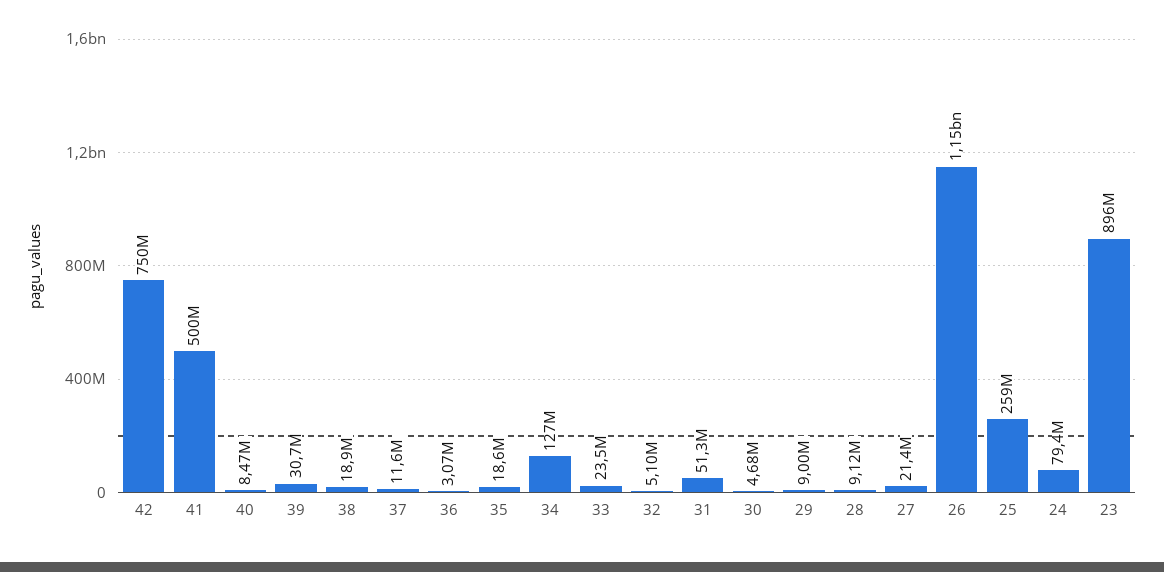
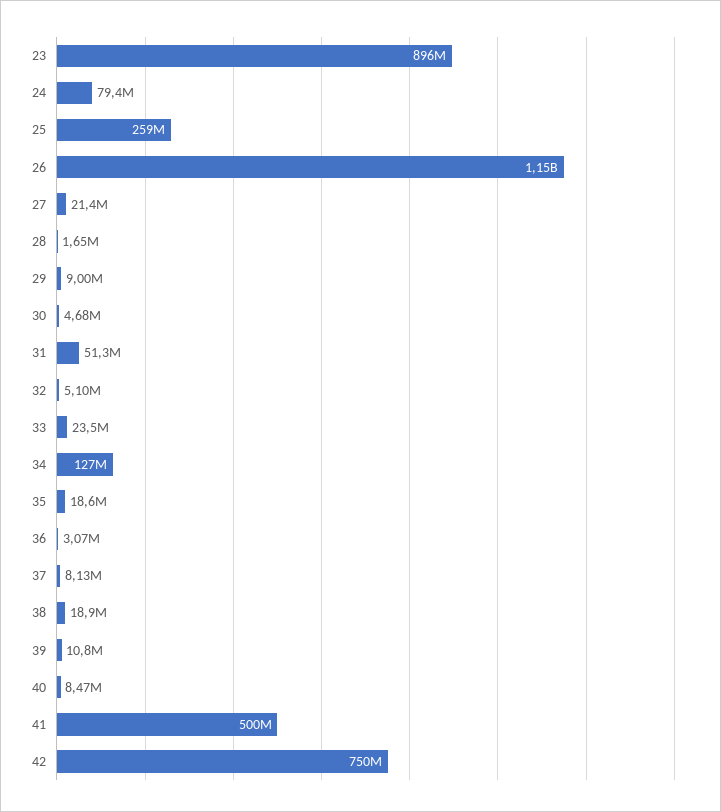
39: 30700000 -> 10800000
37: 11600000 -> 8130000
28: 9120000 -> 1650000

